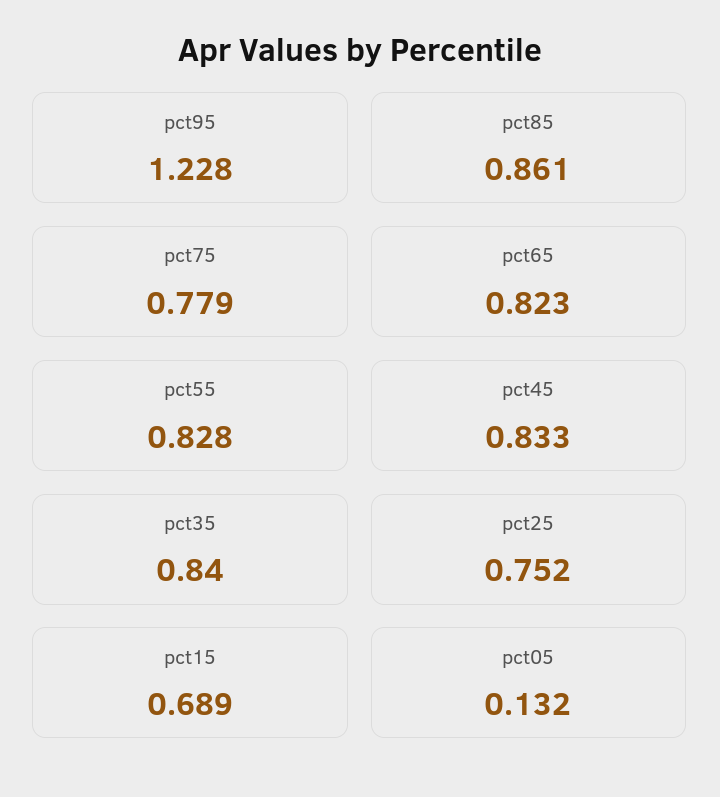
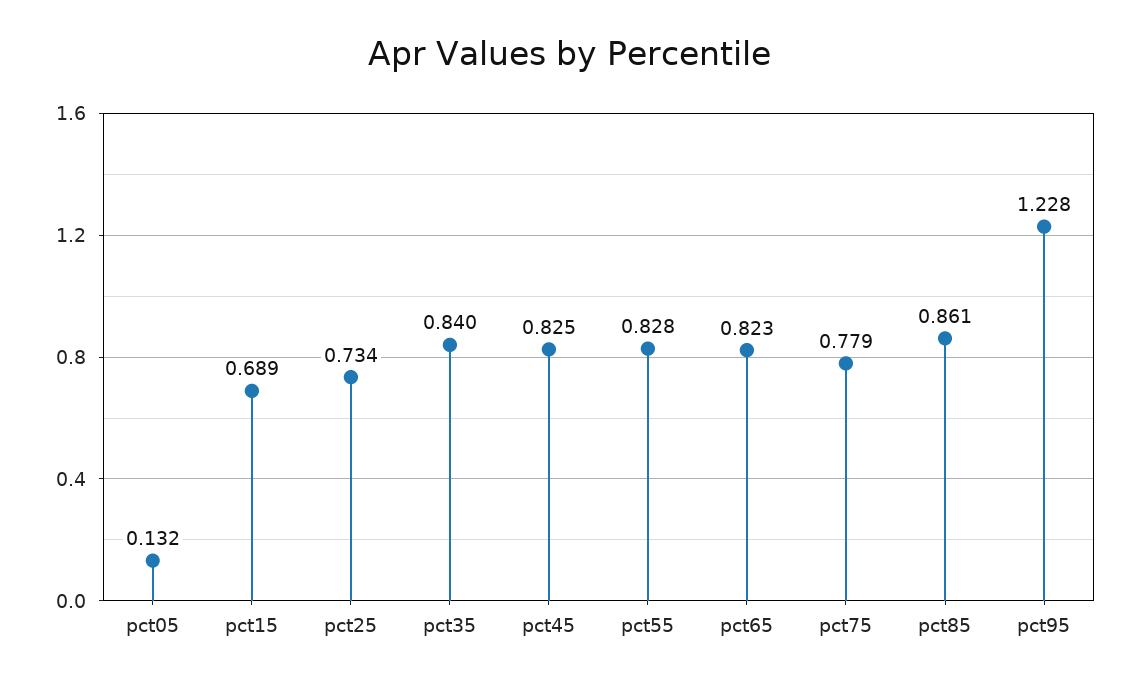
pct45: 0.833 -> 0.825
pct25: 0.752 -> 0.734

